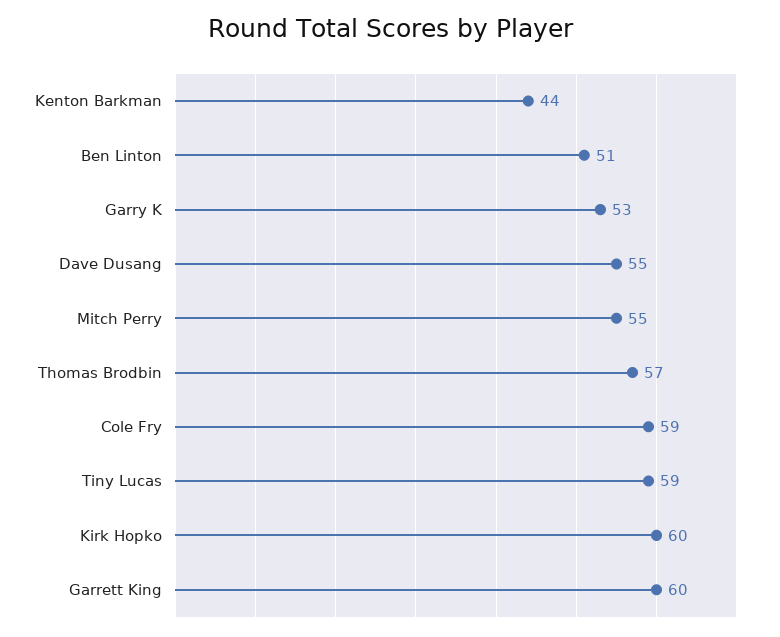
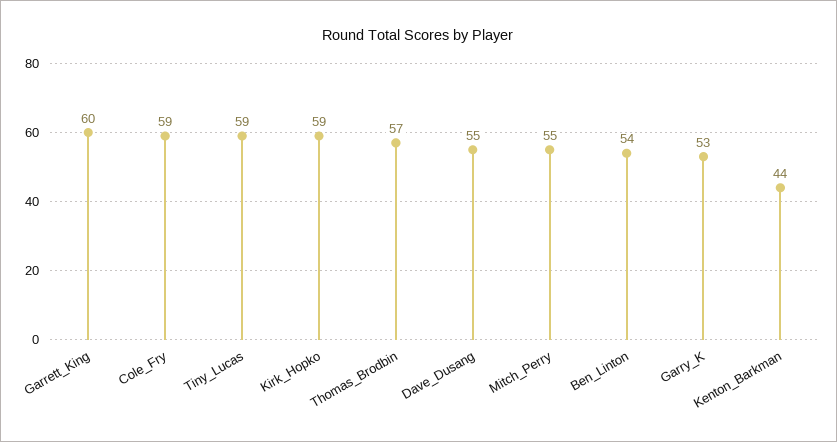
Ben Linton: 51 -> 54
Kirk Hopko: 60 -> 59

